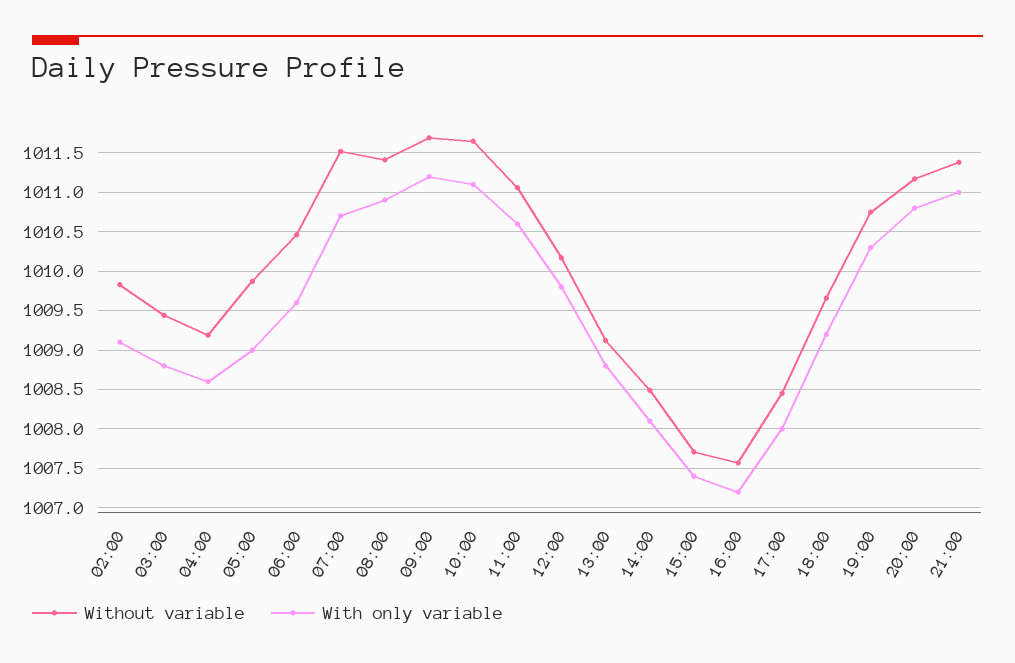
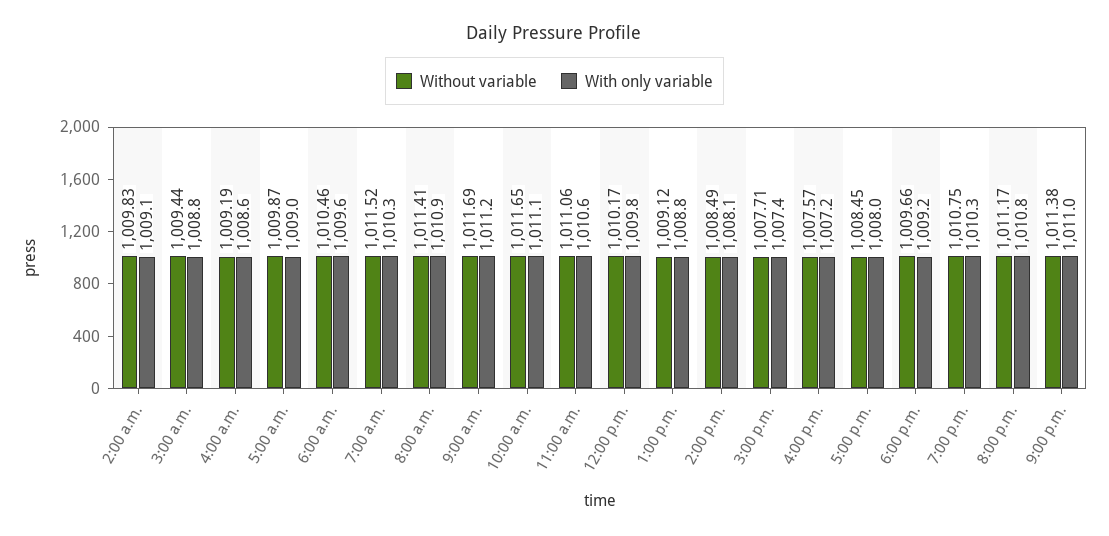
With only variable, 07:00: 1010.7 -> 1010.3

